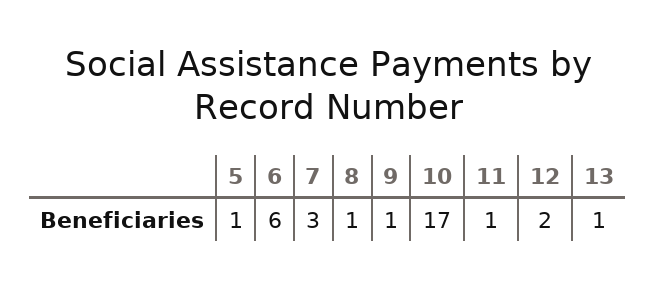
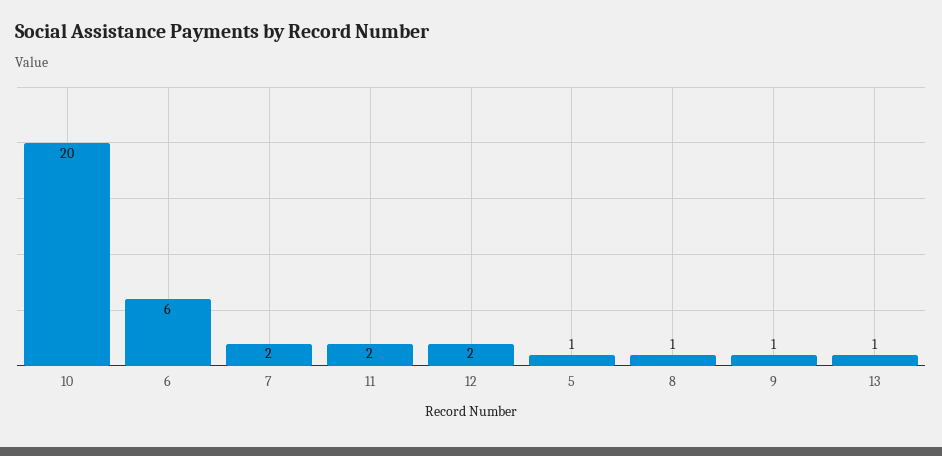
7: 3 -> 2
10: 17 -> 20
11: 1 -> 2

